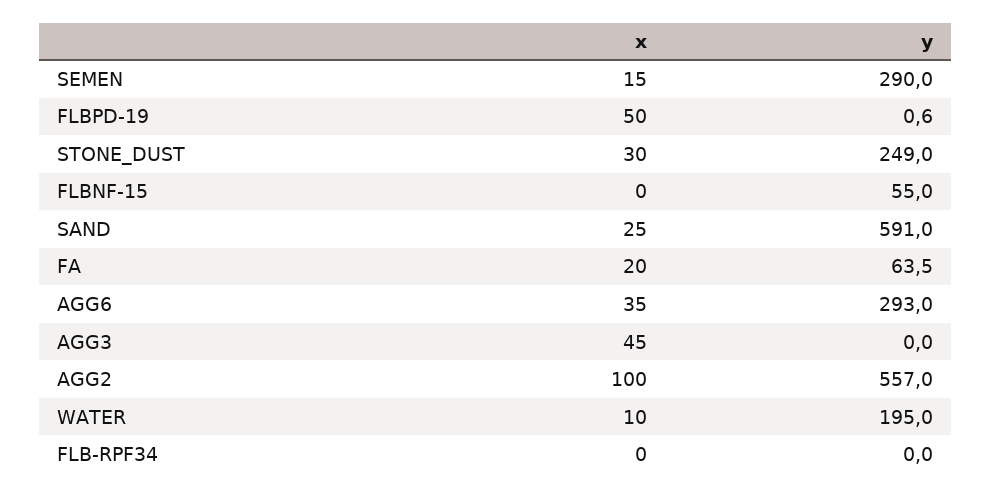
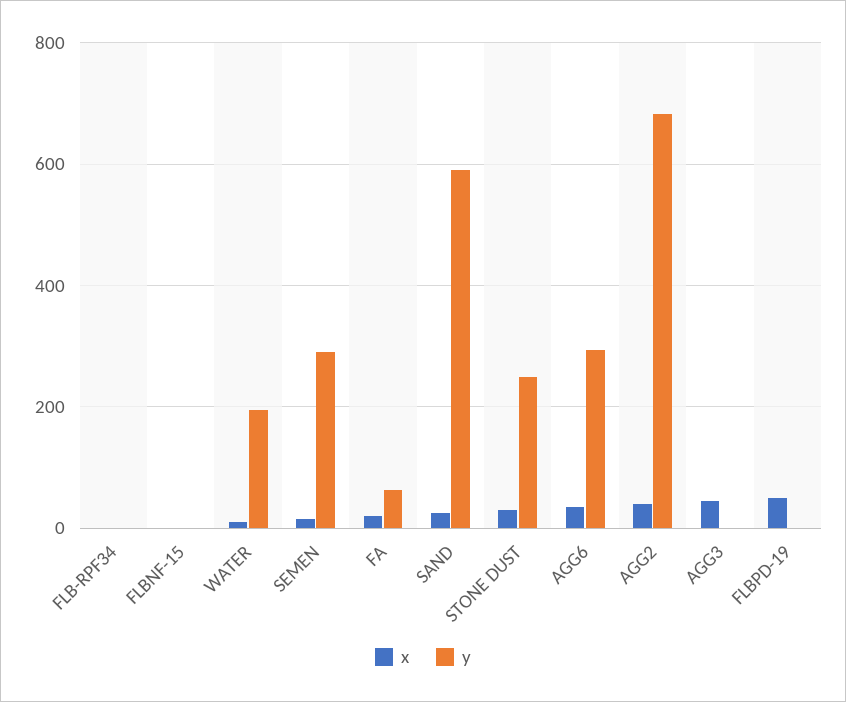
y, FLBNF-15: 55 -> 0
x, AGG2: 100 -> 40
y, AGG2: 557 -> 680

